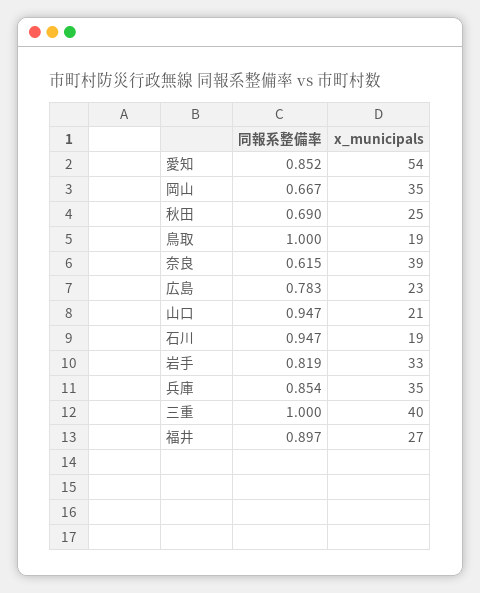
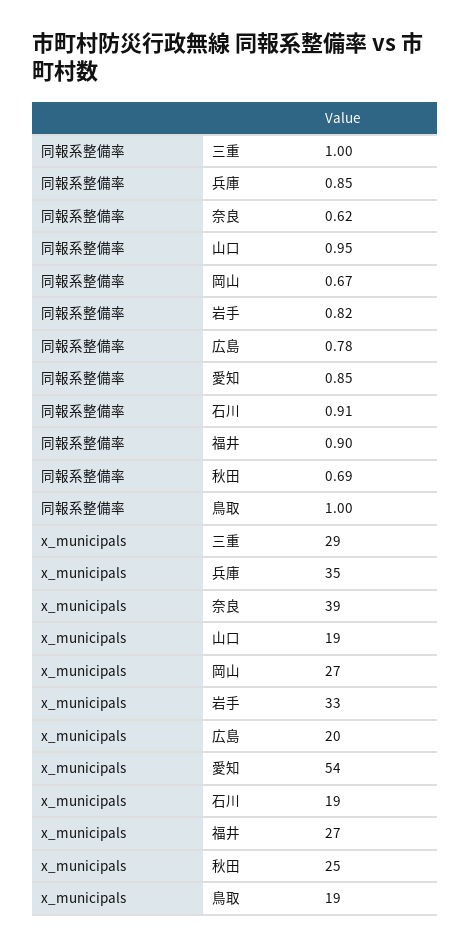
x_municipals, 岡山: 35 -> 27
x_municipals, 広島: 23 -> 20
x_municipals, 山口: 21 -> 19
同報系整備率, 石川: 0.947 -> 0.91
x_municipals, 三重: 40 -> 29

